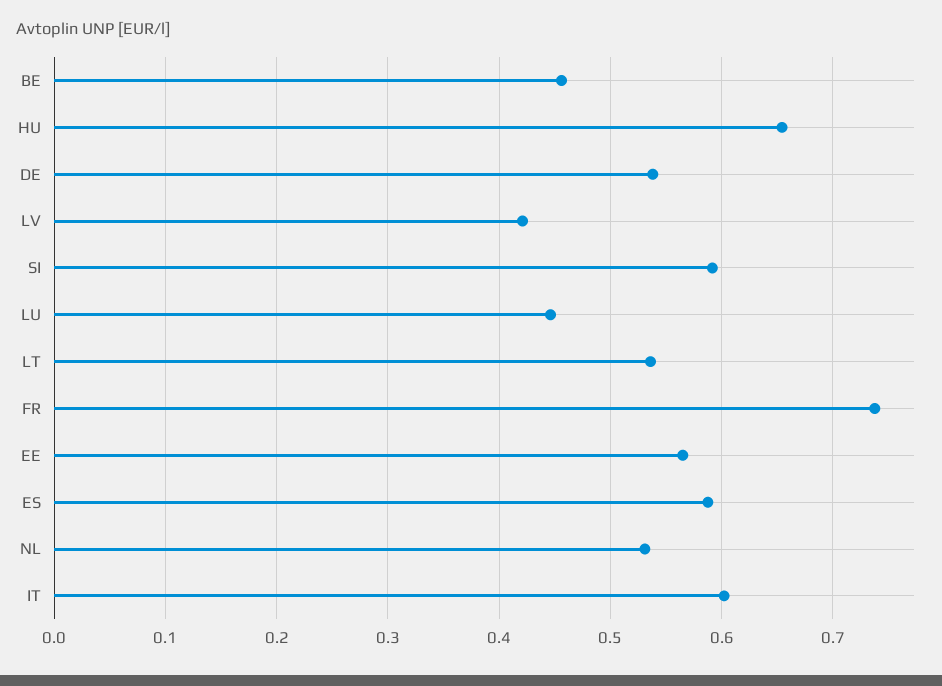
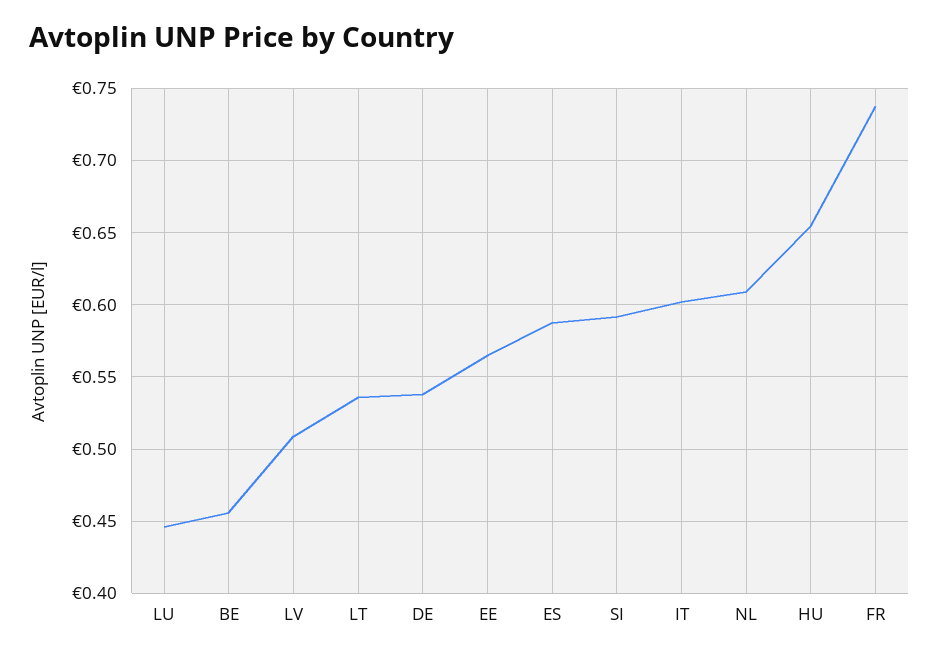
LV: 0.42 -> 0.51
NL: 0.53 -> 0.61

